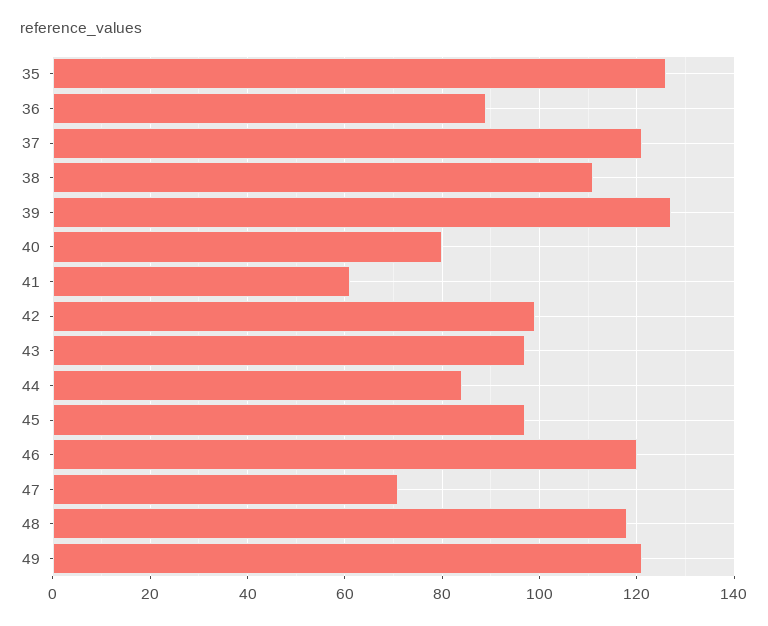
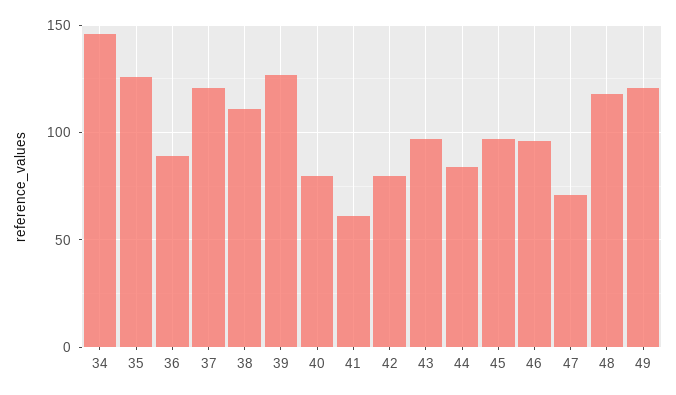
42: 100 -> 80
46: 120 -> 95
34: none -> 145

